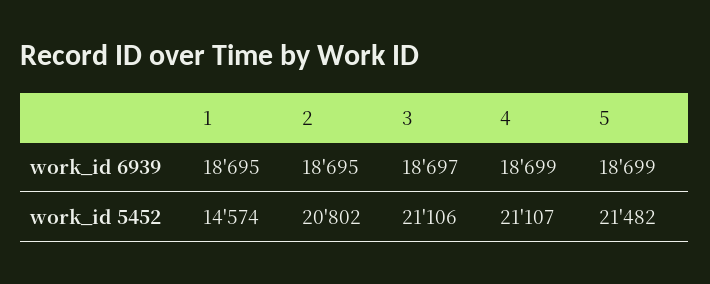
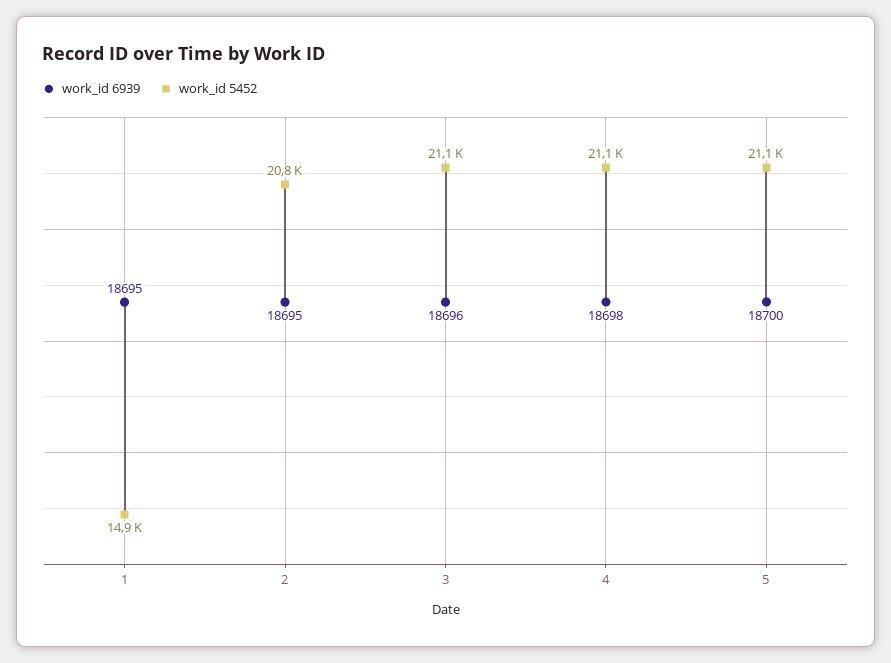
work_id 6939, 3: 18697 -> 18696
work_id 6939, 4: 18699 -> 18698
work_id 6939, 5: 18699 -> 18700
work_id 5452, 1: 14574 -> 14900
work_id 5452, 5: 21482 -> 21100

